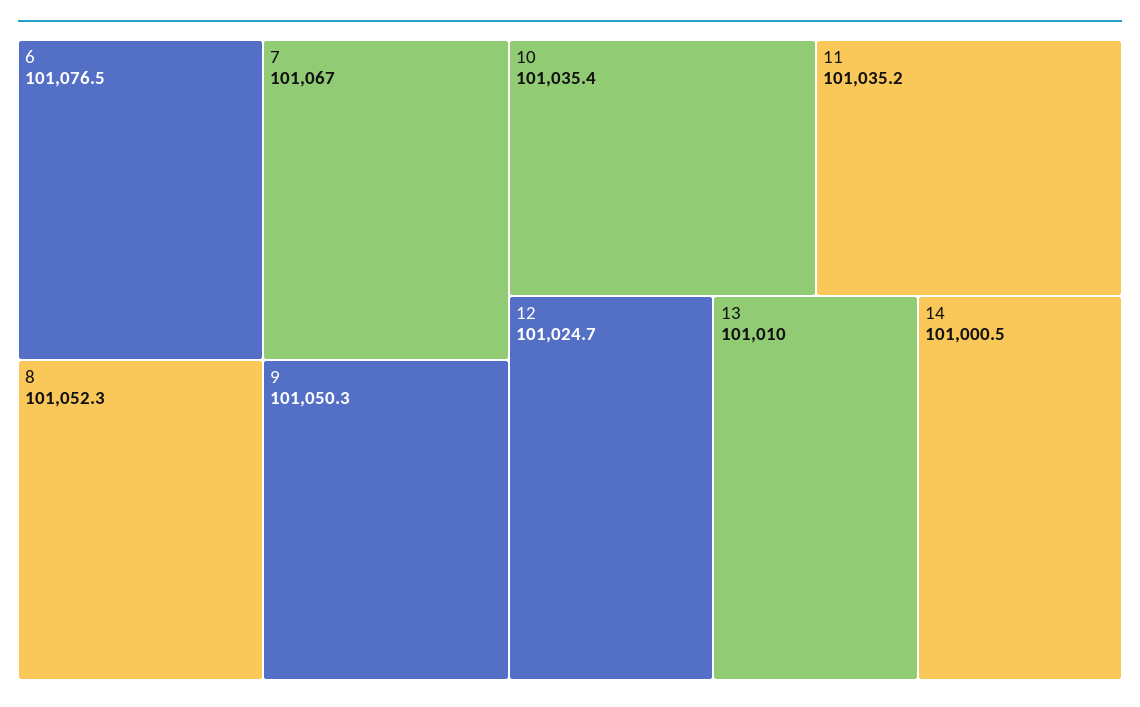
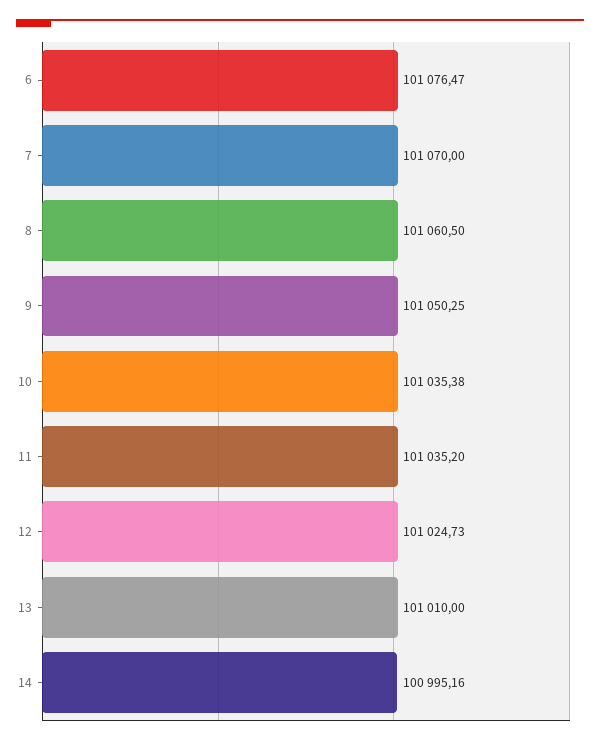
7: 101067 -> 101070
8: 101052.3 -> 101060.5
14: 101000.5 -> 100995.16

